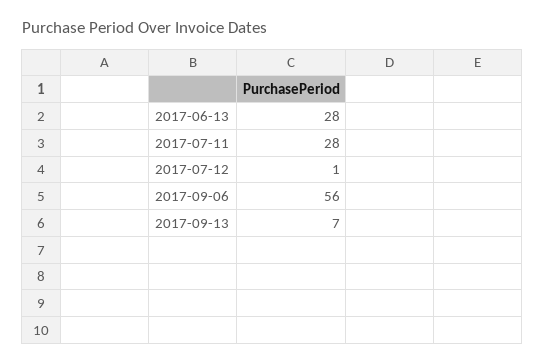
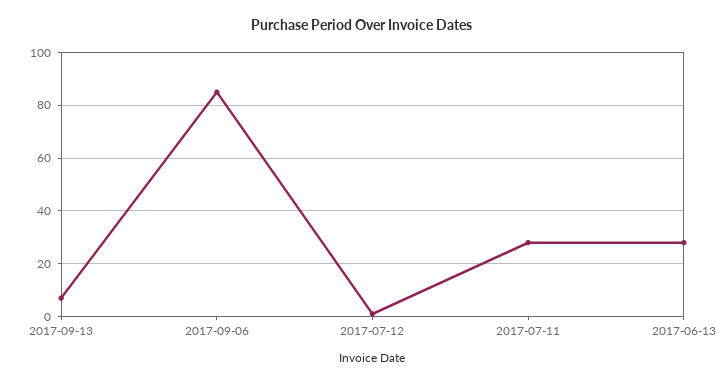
2017-09-06: 56 -> 85

